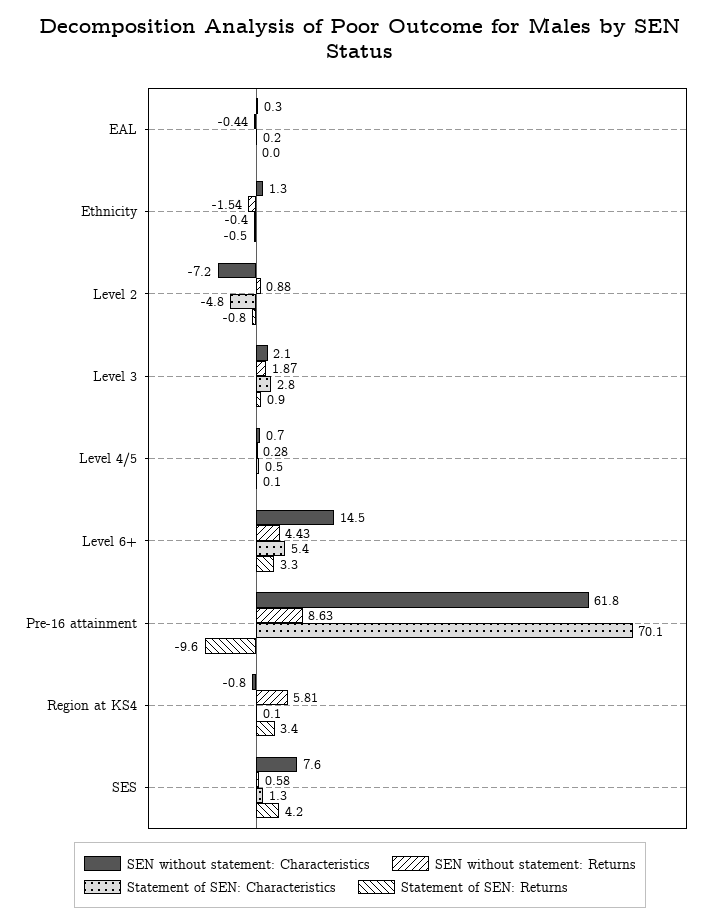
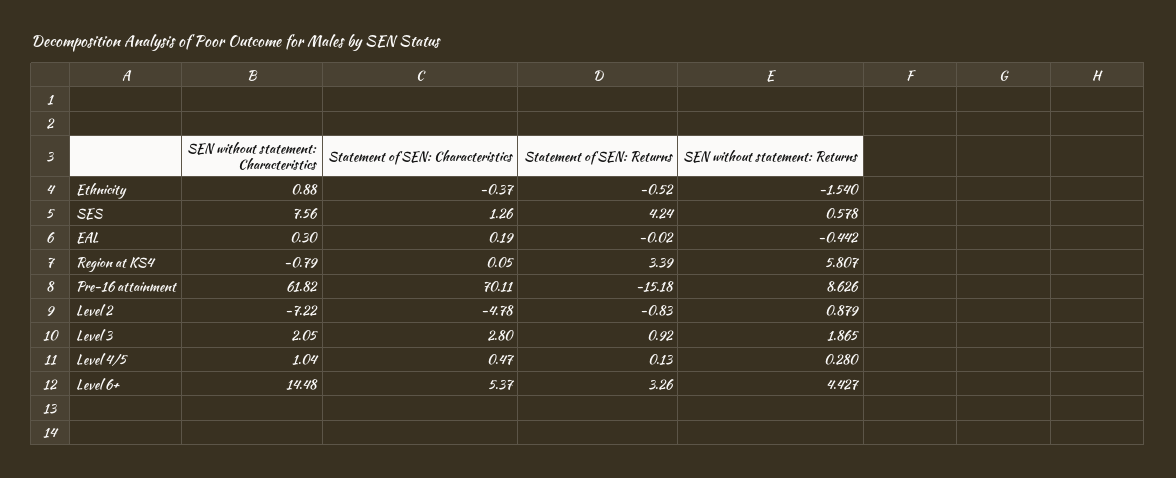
SEN without statement: Characteristics, Ethnicity: 1.3 -> 0.88
SEN without statement: Characteristics, Level 4/5: 0.7 -> 1.04
Statement of SEN: Returns, Pre-16 attainment: -9.6 -> -15.18

